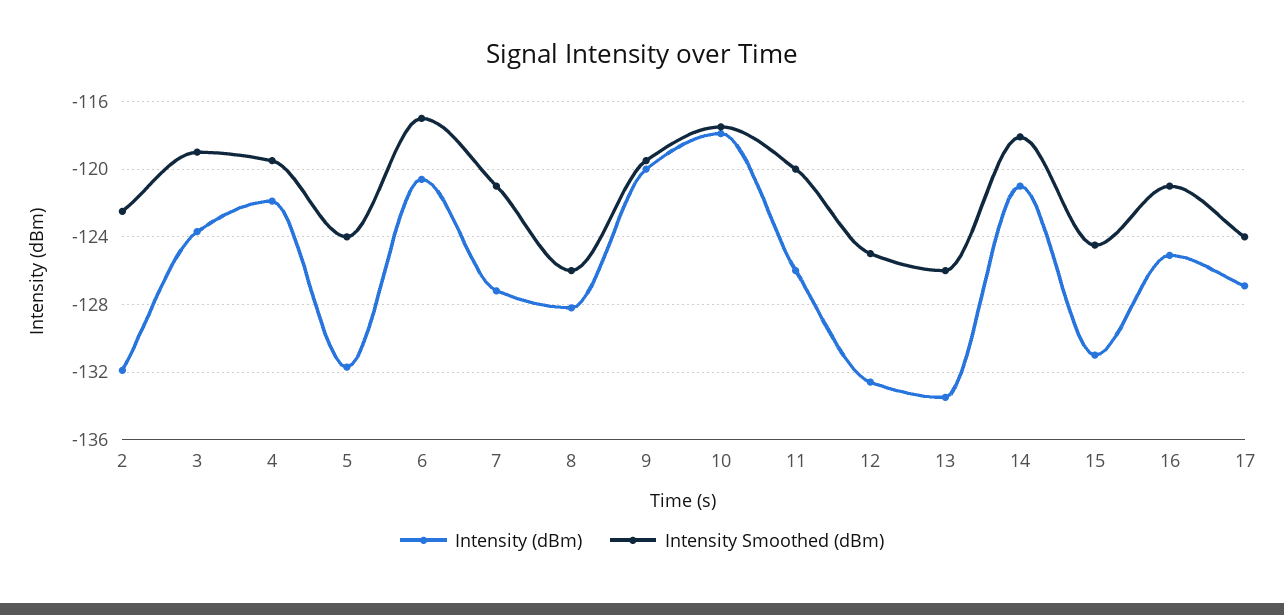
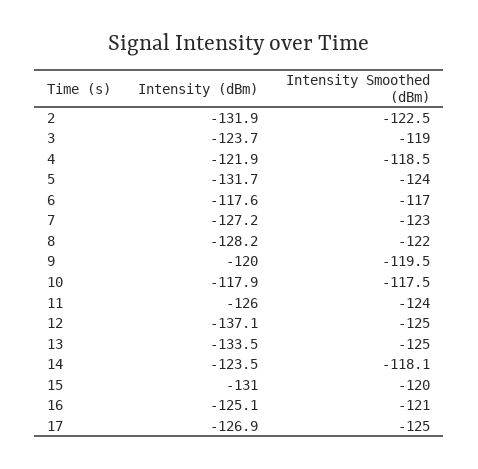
Intensity Smoothed (dBm), 4: -119.5 -> -118.5
Intensity (dBm), 6: -120.5 -> -117.6
Intensity Smoothed (dBm), 7: -121 -> -123
Intensity Smoothed (dBm), 8: -126 -> -122
Intensity Smoothed (dBm), 11: -120 -> -124
Intensity (dBm), 12: -132.5 -> -137.1
Intensity Smoothed (dBm), 13: -126 -> -125
Intensity (dBm), 14: -121 -> -123.5
Intensity Smoothed (dBm), 15: -124.5 -> -120
Intensity Smoothed (dBm), 17: -124 -> -125

